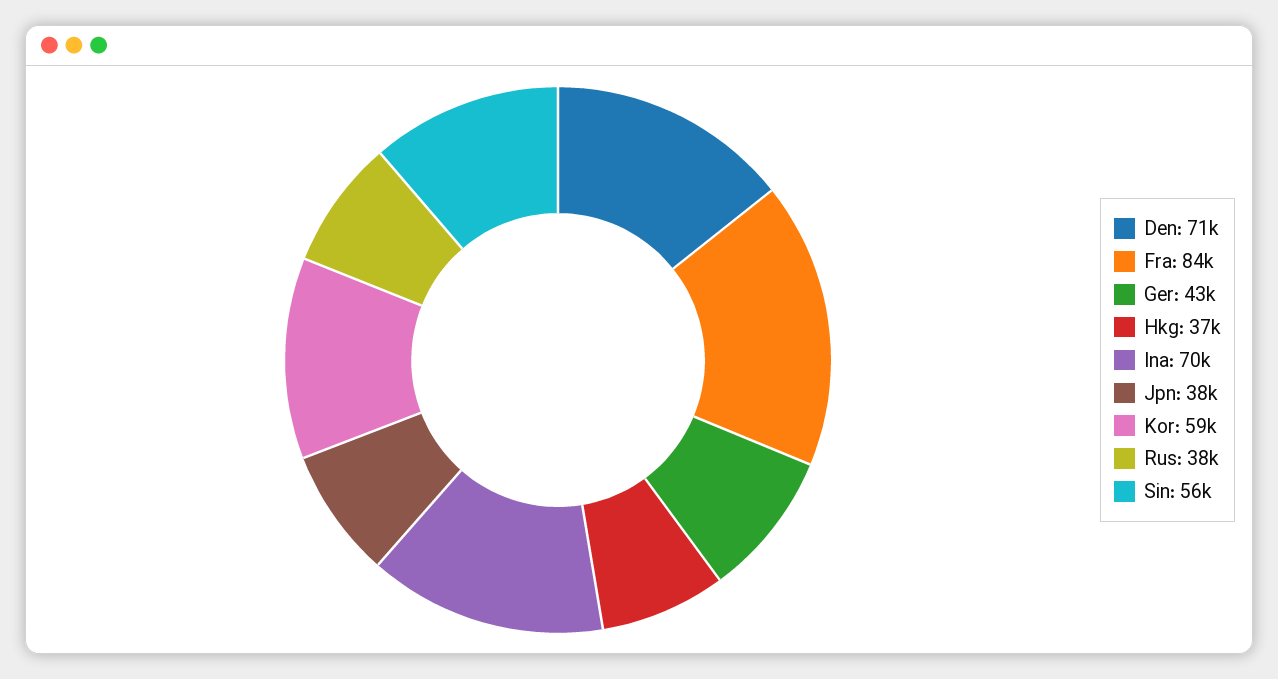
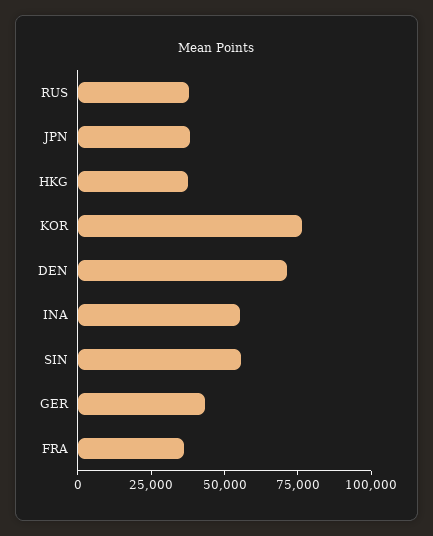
Fra: 84000 -> 35000
Ina: 70000 -> 55000
Kor: 59000 -> 75000

